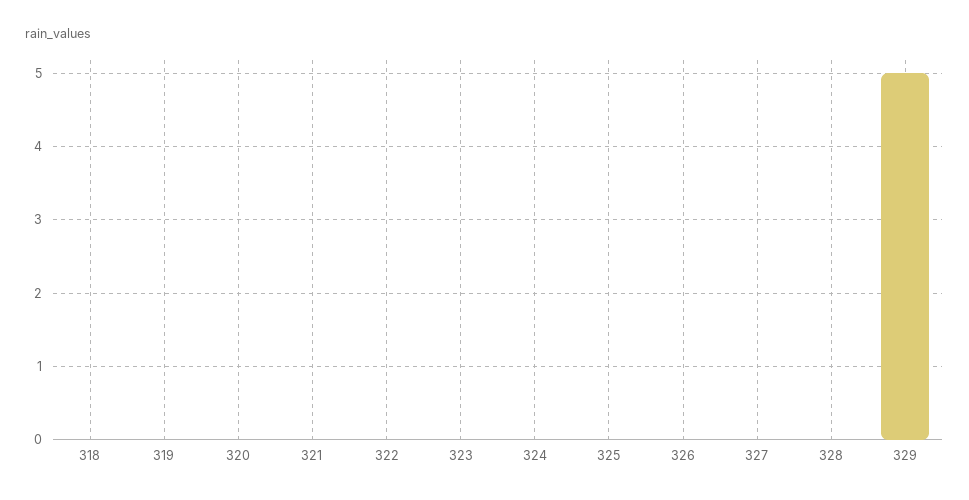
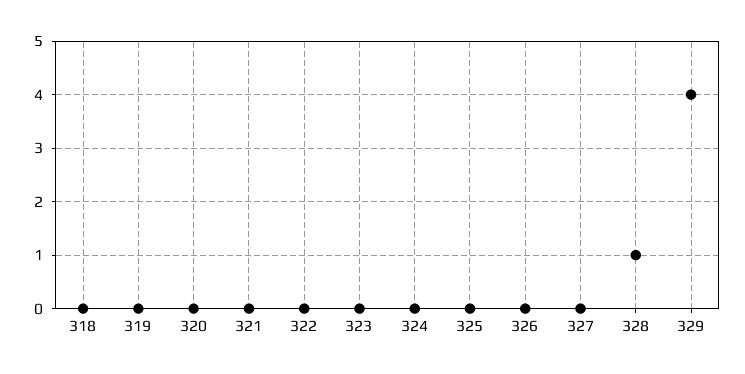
328: 0 -> 1
329: 5 -> 4

